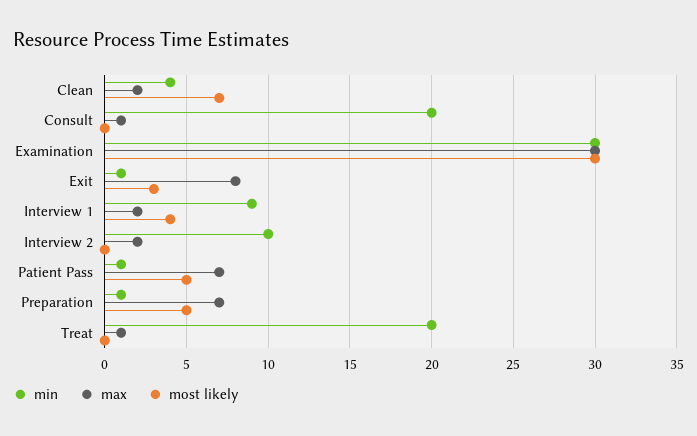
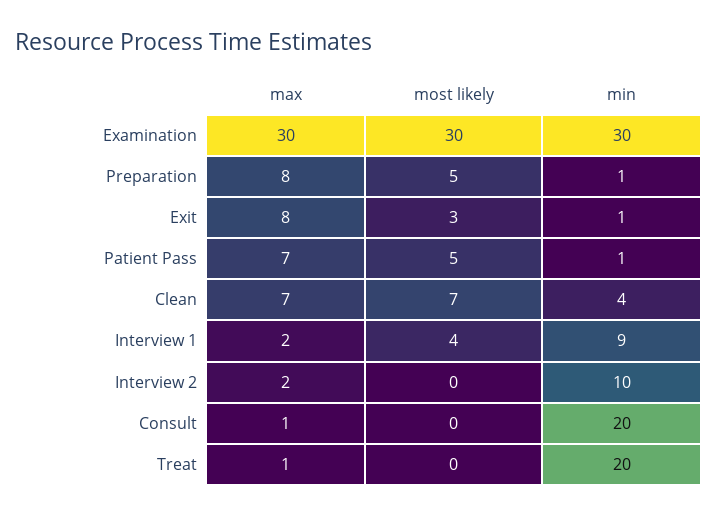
max, Clean: 2 -> 7
max, Preparation: 7 -> 8

